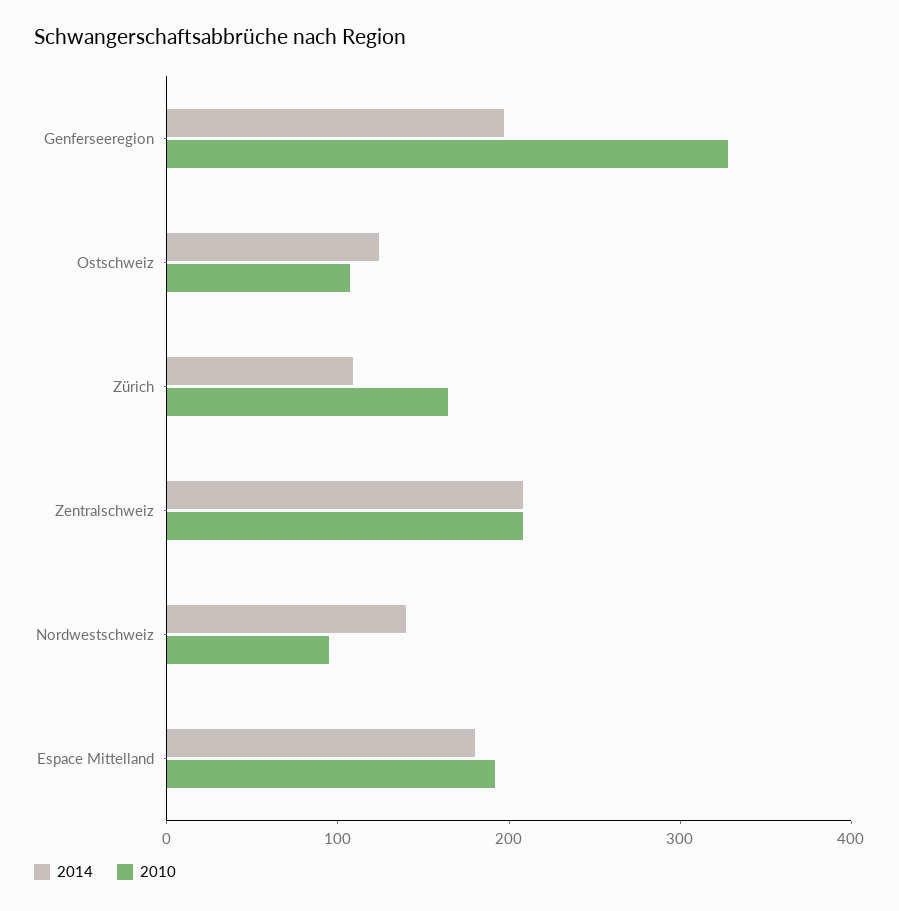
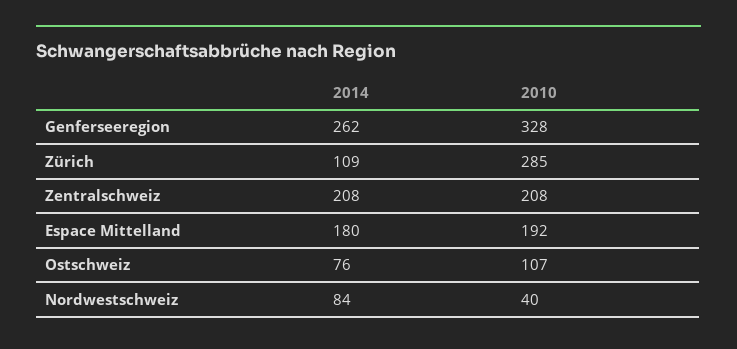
2014, Genferseeregion: 200 -> 262
2014, Ostschweiz: 120 -> 76
2010, Zürich: 160 -> 285
2014, Nordwestschweiz: 140 -> 84
2010, Nordwestschweiz: 100 -> 40

